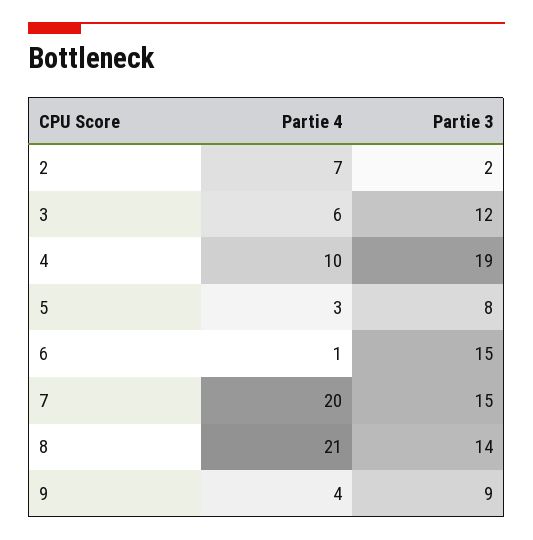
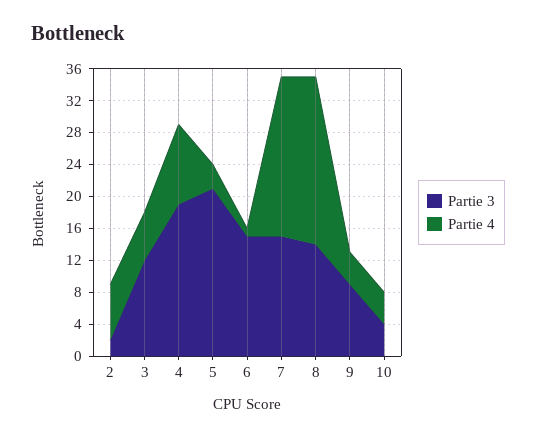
Partie 3, 5: 8 -> 20
Partie 3, 10: none -> 4
Partie 4, 10: none -> 4

